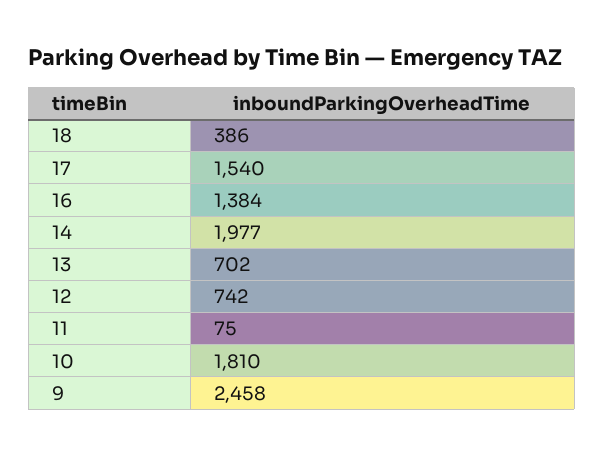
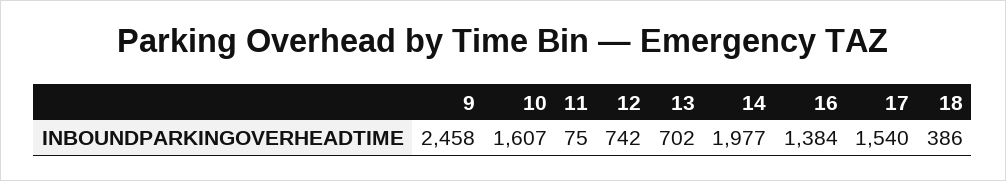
10: 1810 -> 1607

